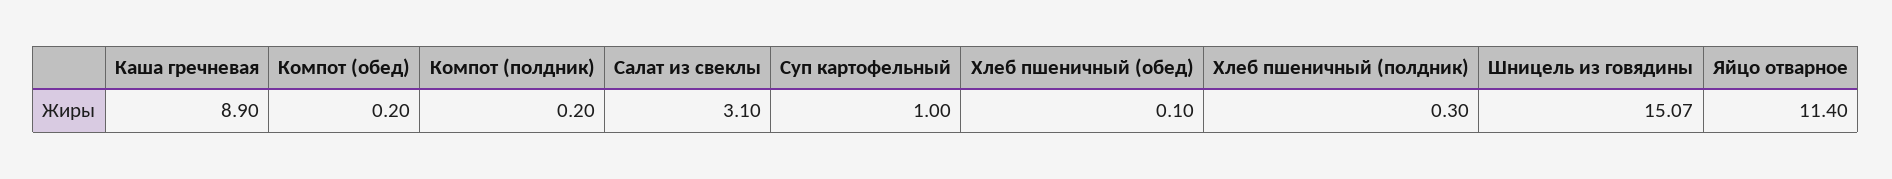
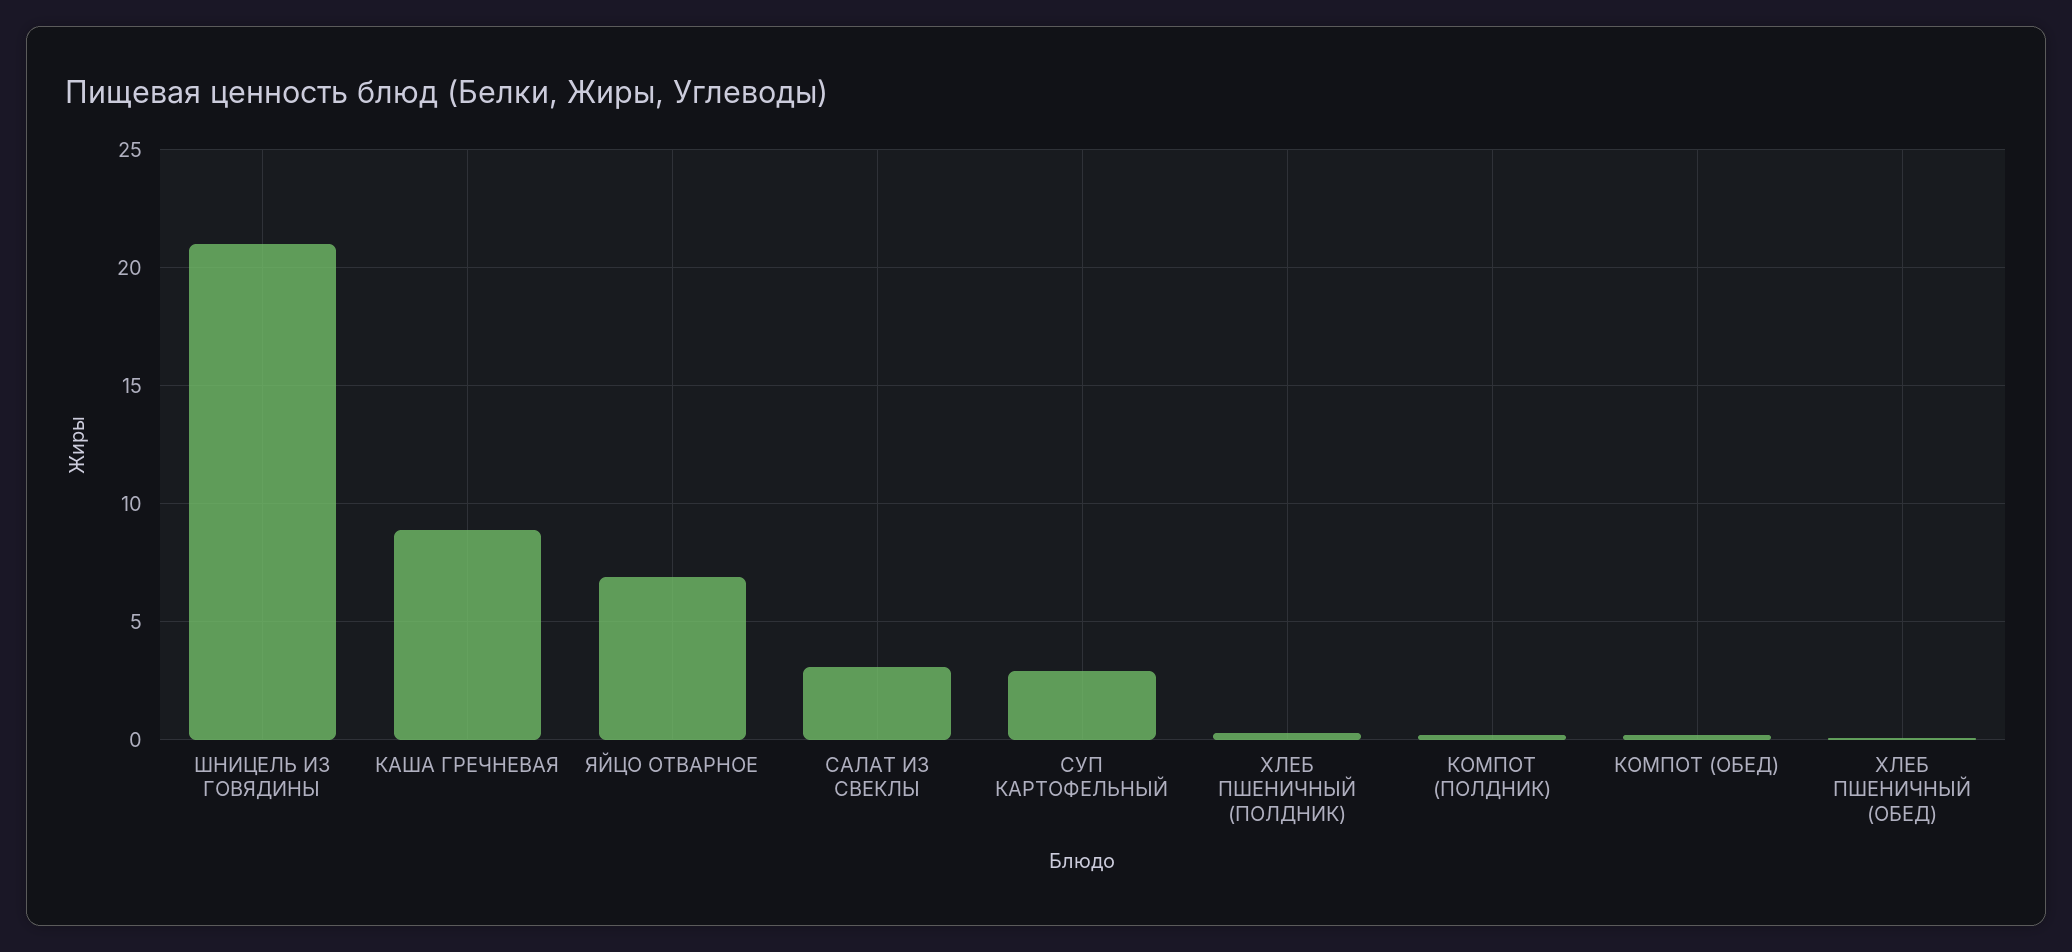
Суп картофельный: 1 -> 3
Шницель из говядины: 15.07 -> 21
Яйцо отварное: 11.4 -> 7

